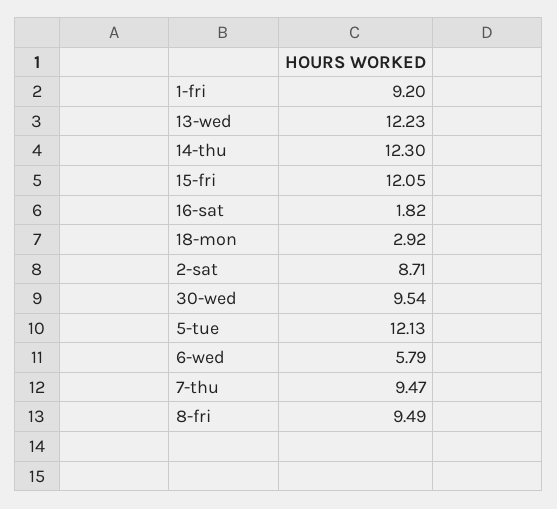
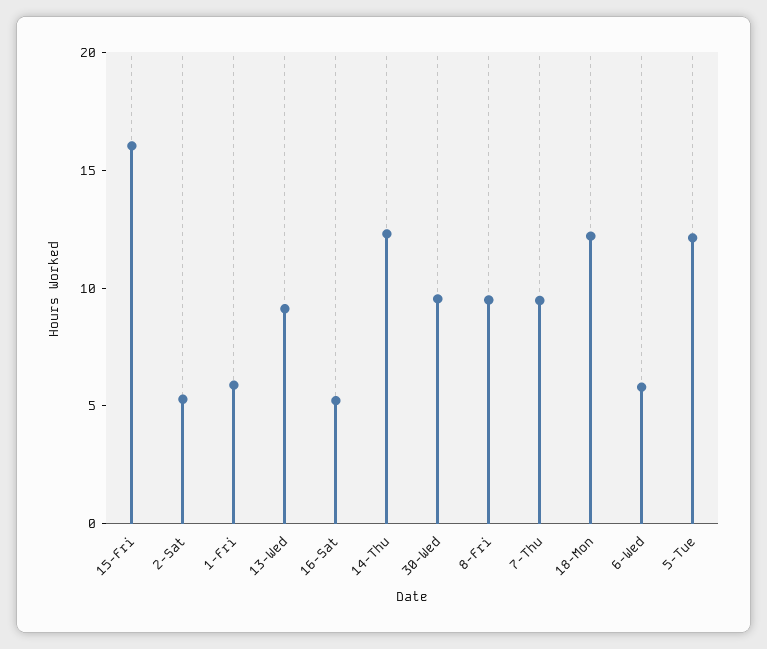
1-fri: 9.2 -> 6
13-wed: 12.23 -> 9
15-fri: 12.05 -> 16
16-sat: 1.82 -> 5
18-mon: 2.92 -> 12
2-sat: 8.71 -> 5

